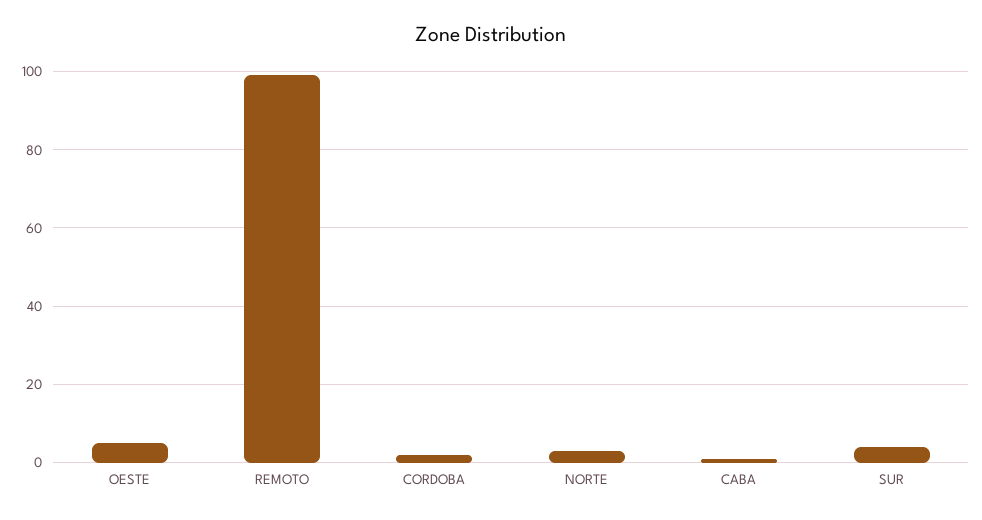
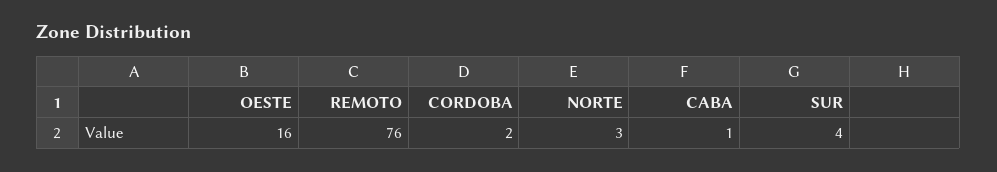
OESTE: 5 -> 16
REMOTO: 100 -> 76

